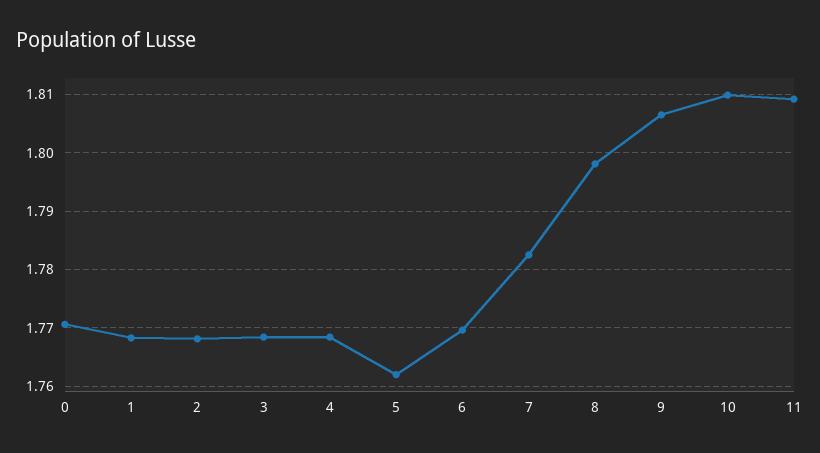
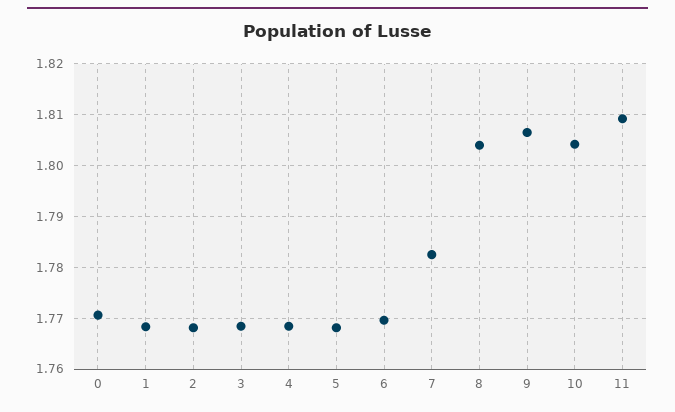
5: 1.762 -> 1.768
8: 1.798 -> 1.804
10: 1.81 -> 1.804

